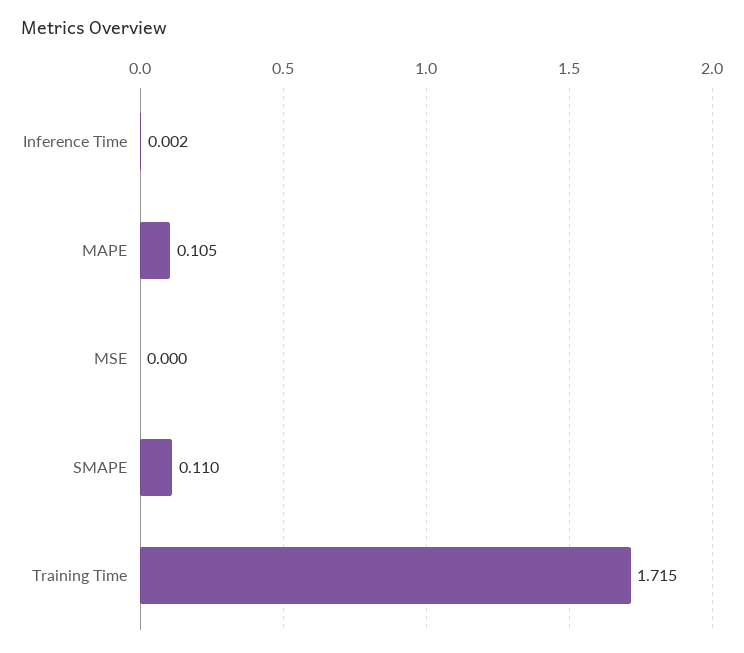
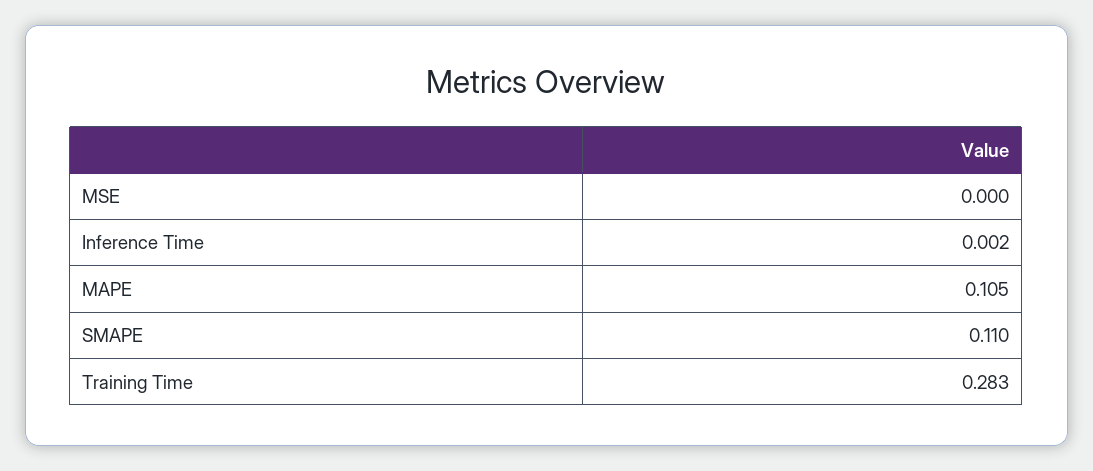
Training Time: 1.715 -> 0.283

